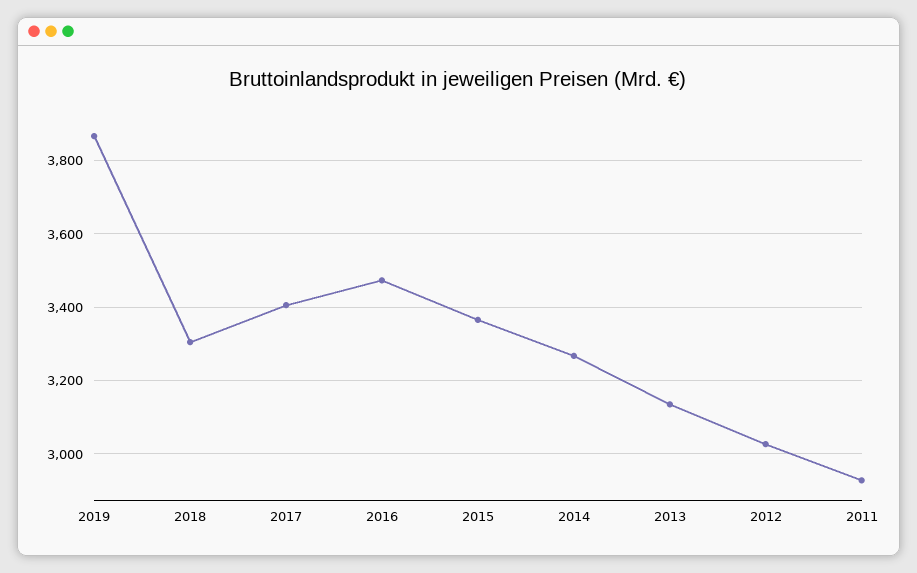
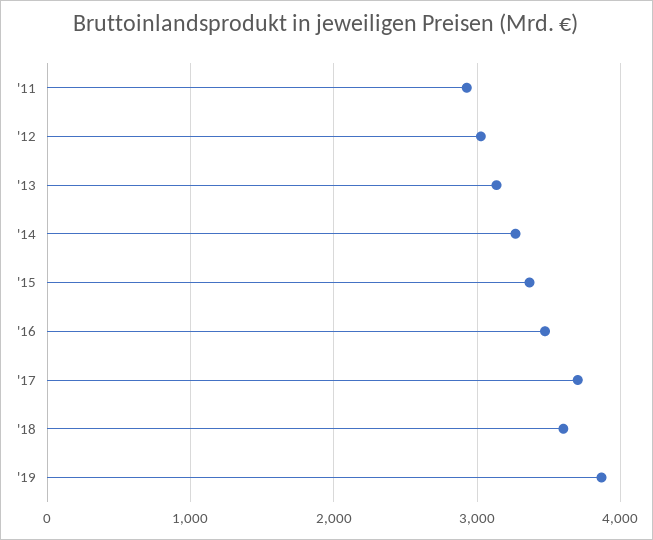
2018: 3300 -> 3600
2017: 3400 -> 3700

